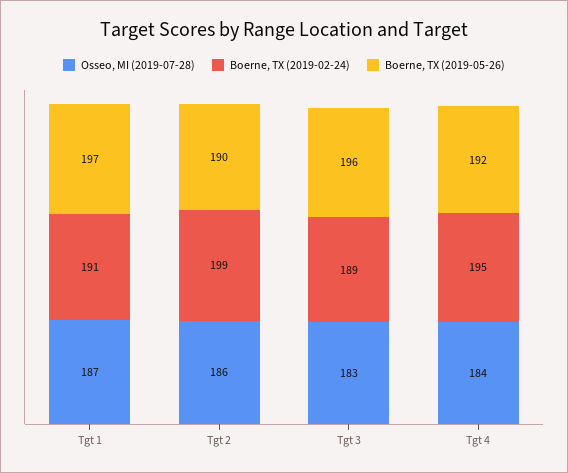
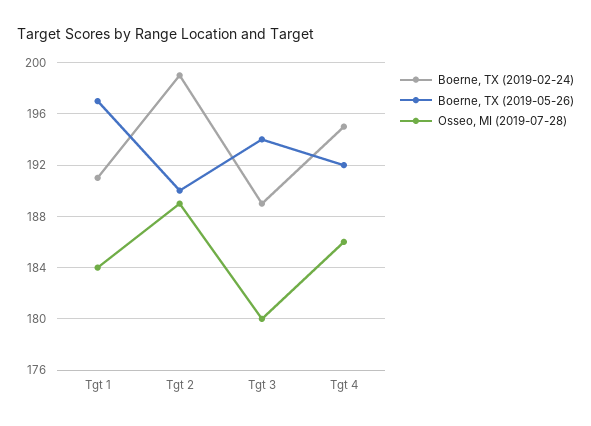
Osseo, MI (2019-07-28), Tgt 1: 187 -> 184
Osseo, MI (2019-07-28), Tgt 2: 186 -> 189
Osseo, MI (2019-07-28), Tgt 3: 183 -> 180
Boerne, TX (2019-05-26), Tgt 3: 196 -> 194
Osseo, MI (2019-07-28), Tgt 4: 184 -> 186

